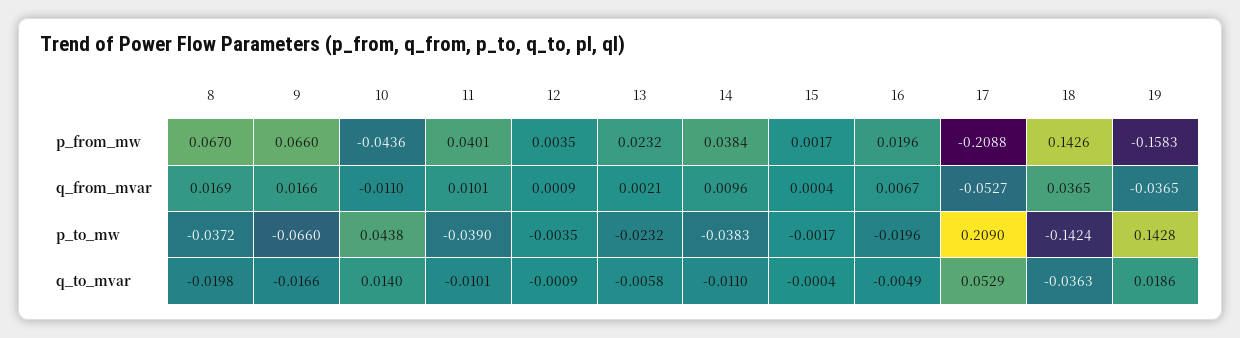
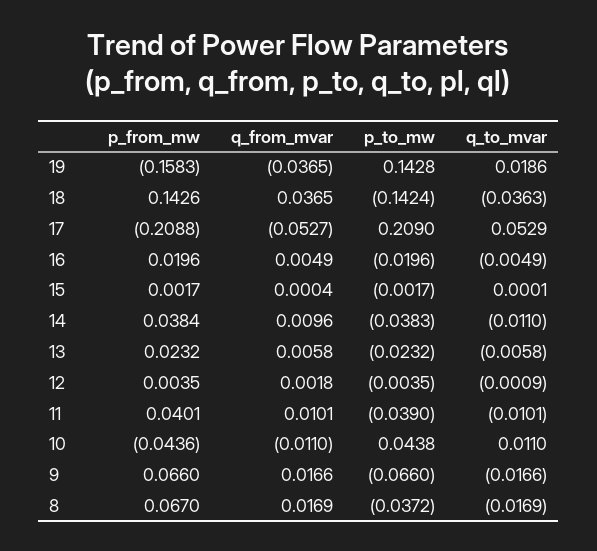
12, q_from_mvar: 0.0009 -> 0.0018
13, q_from_mvar: 0.0021 -> 0.0058
16, q_from_mvar: 0.0067 -> 0.0049
8, q_to_mvar: -0.0198 -> -0.0169
10, q_to_mvar: 0.014 -> 0.011
15, q_to_mvar: -0.0004 -> 0.0001

